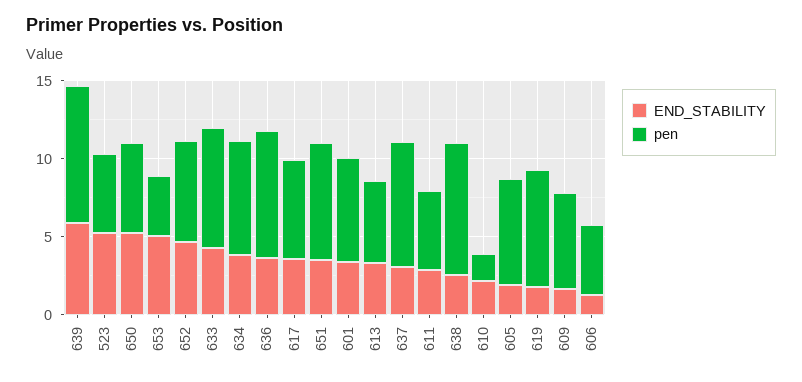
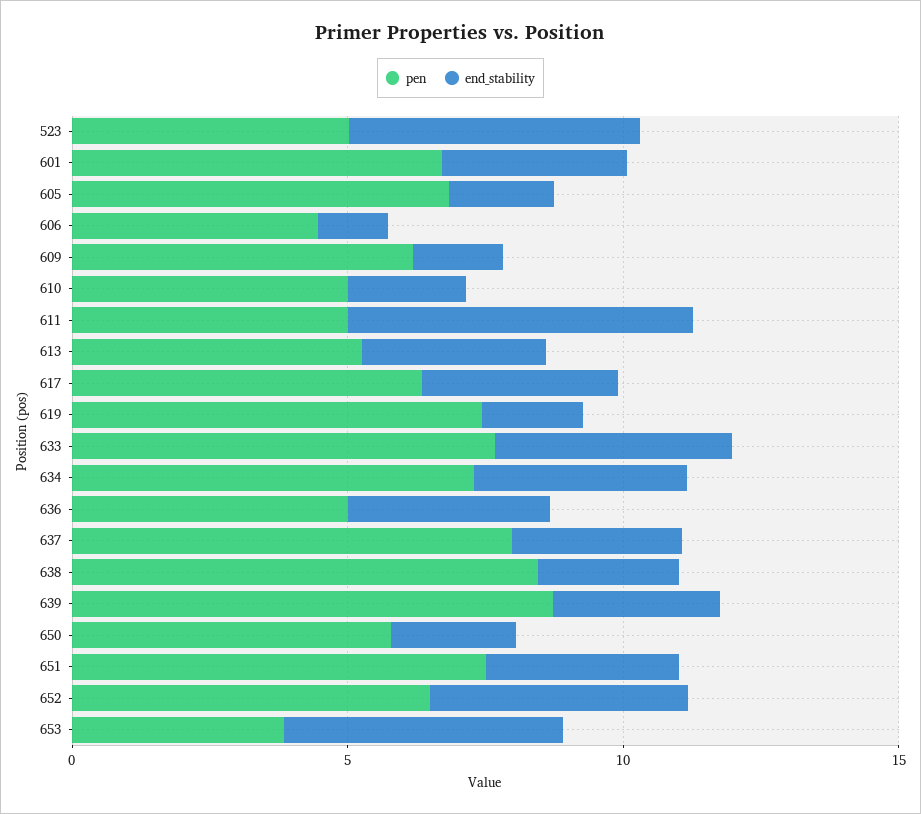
END_STABILITY, 639: 6 -> 3
END_STABILITY, 650: 5 -> 2
pen, 636: 8 -> 5
END_STABILITY, 611: 3 -> 6
pen, 610: 2 -> 5

